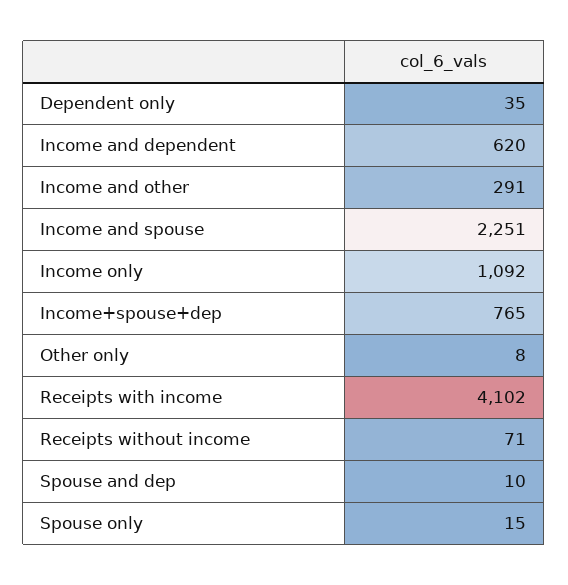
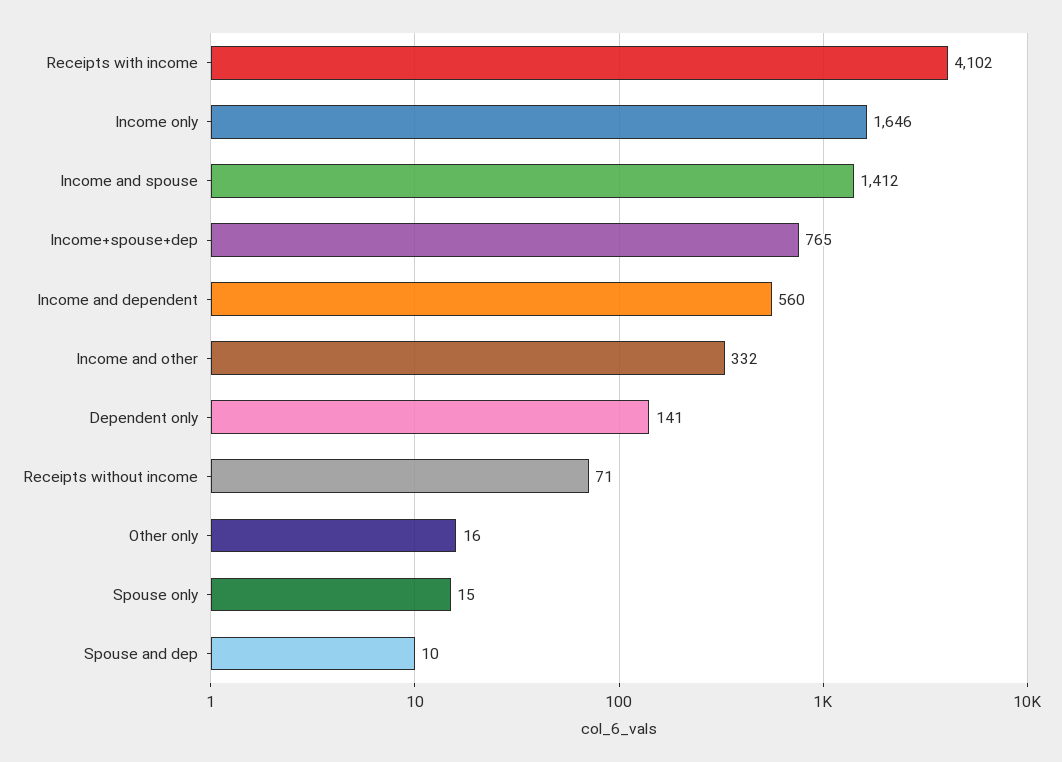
Dependent only: 35 -> 141
Income and dependent: 620 -> 560
Income and other: 291 -> 332
Income and spouse: 2251 -> 1412
Income only: 1092 -> 1646
Other only: 8 -> 16

